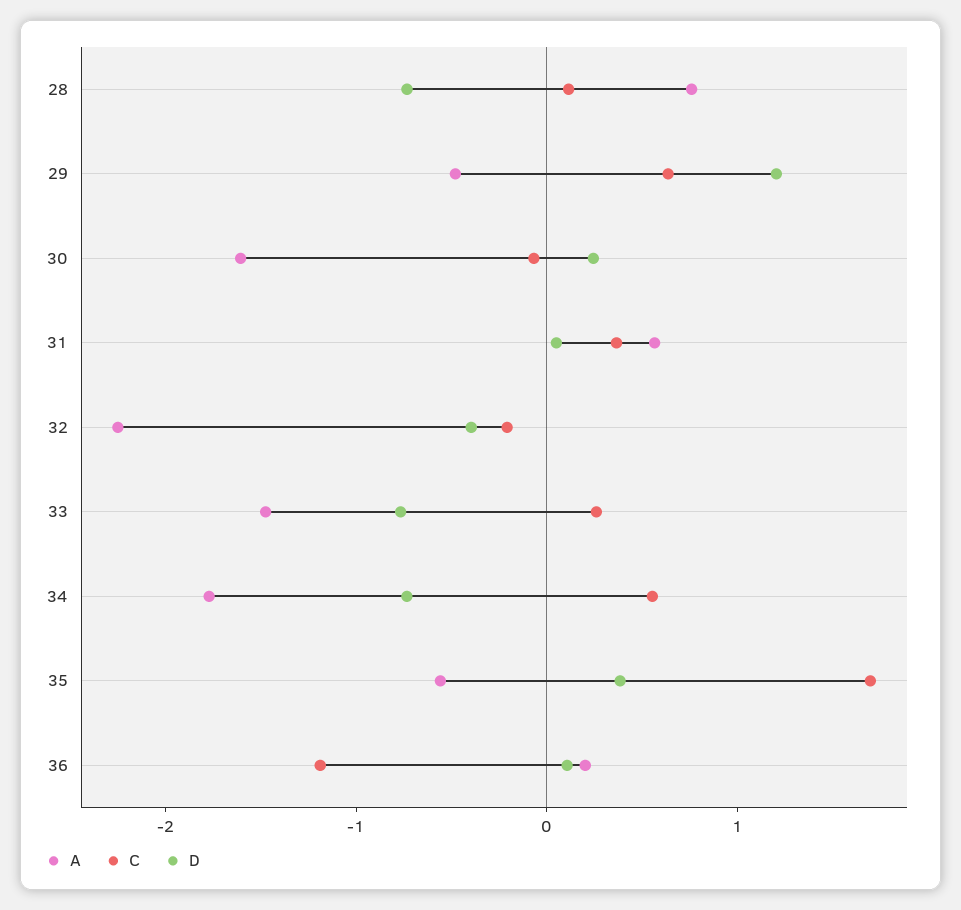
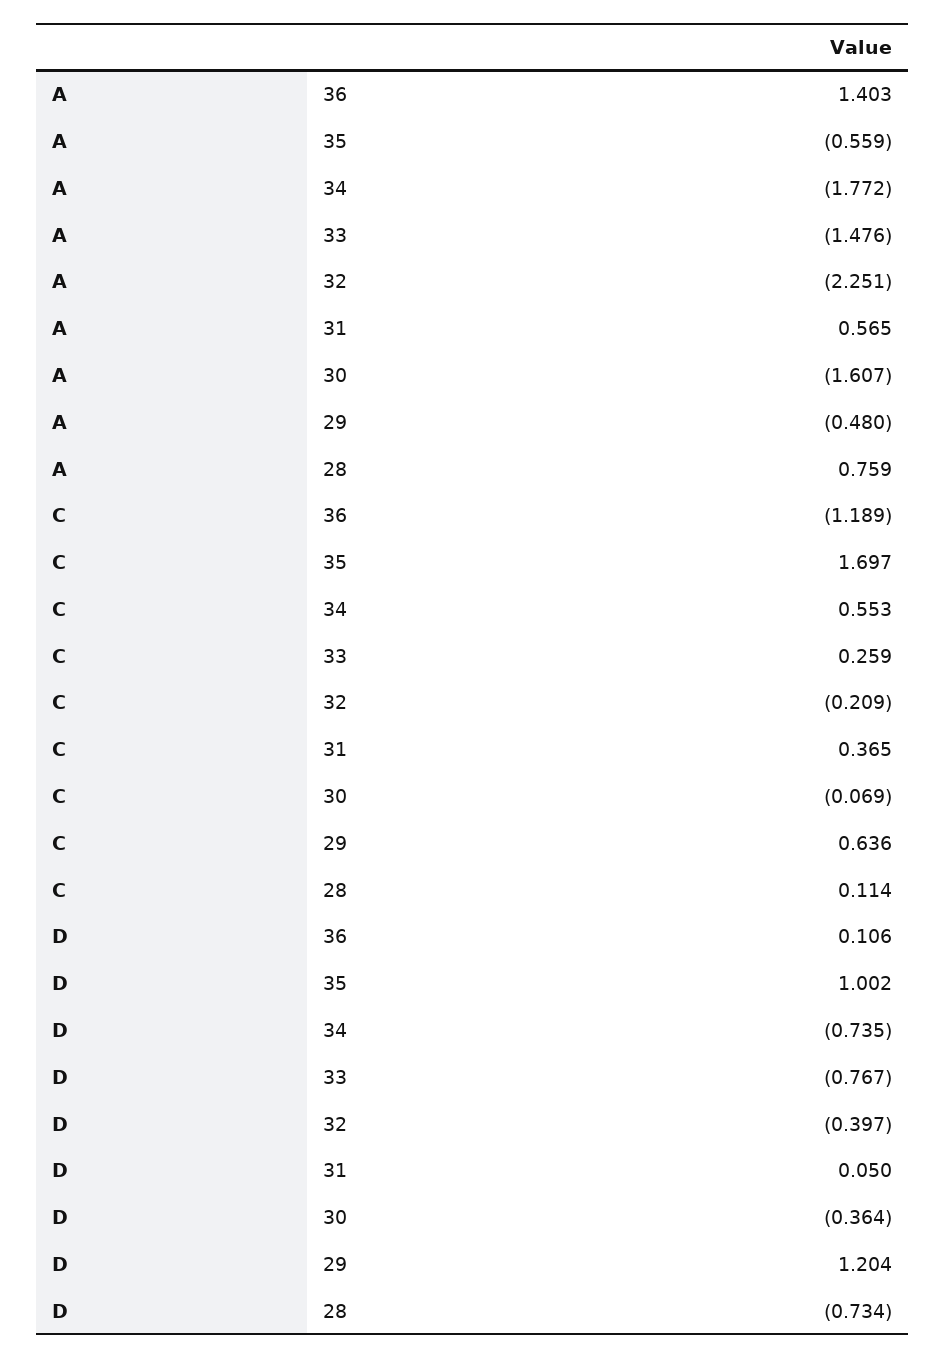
D, 30: 0.2 -> -0.364
D, 35: 0.4 -> 1.002
A, 36: 0.2 -> 1.403

